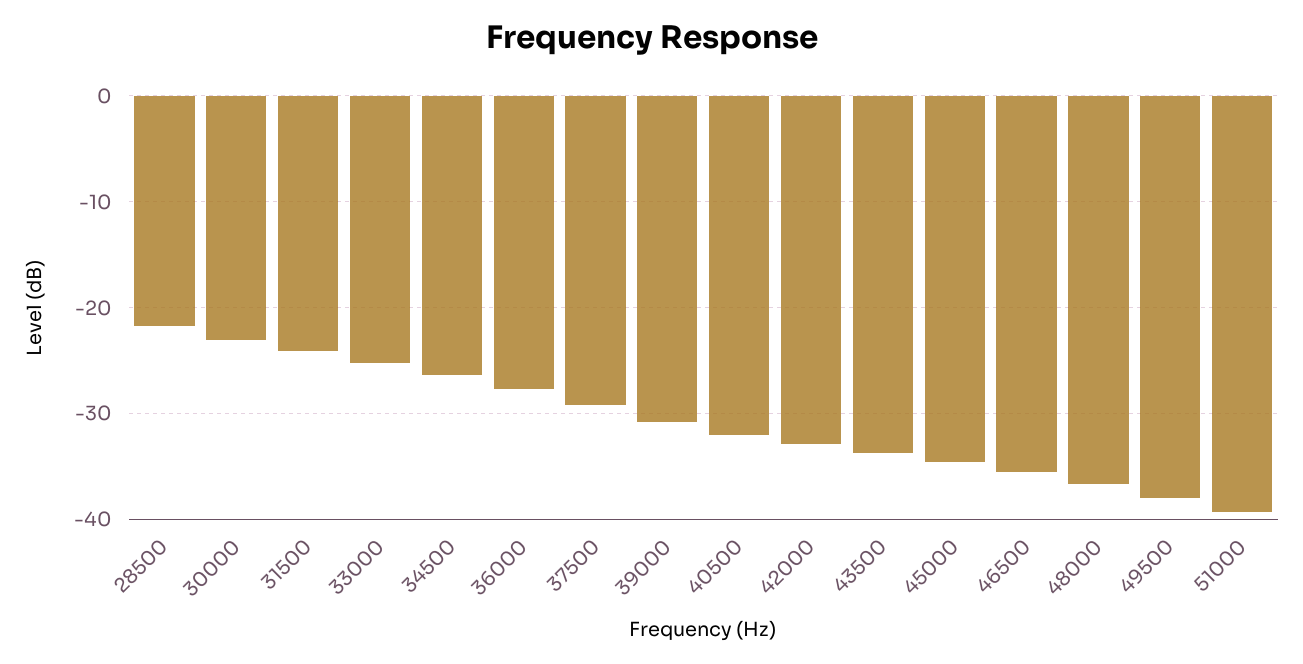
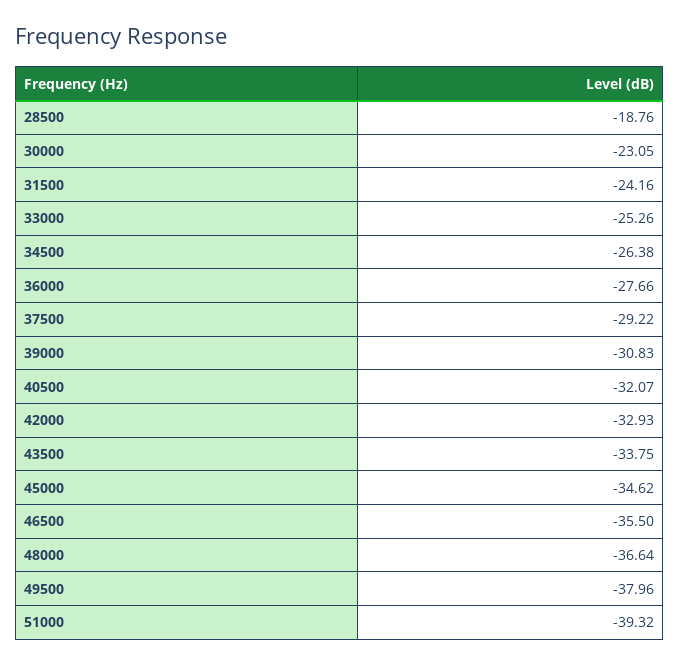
28500: -22 -> -18.76

